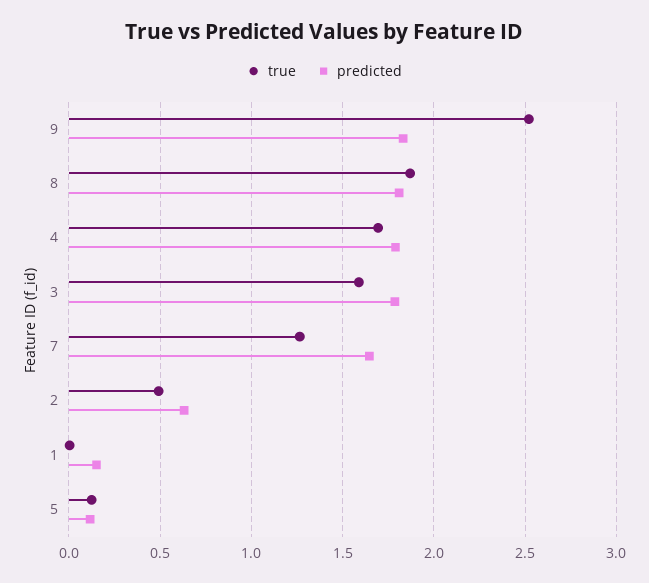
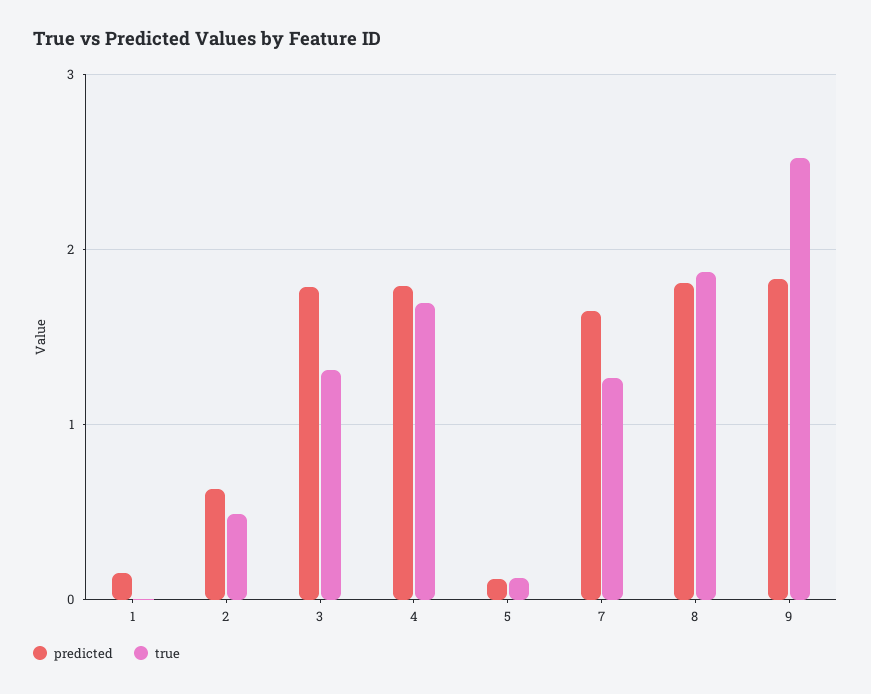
true, 3: 1.6 -> 1.3

